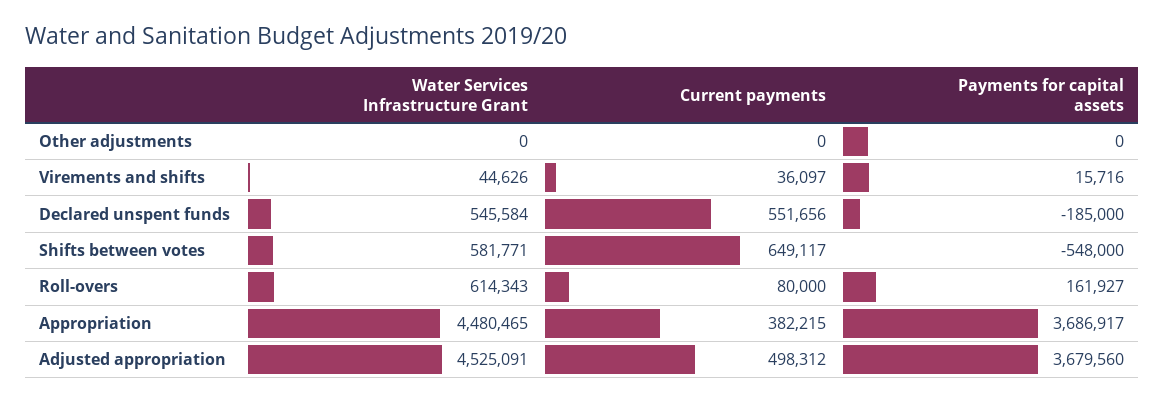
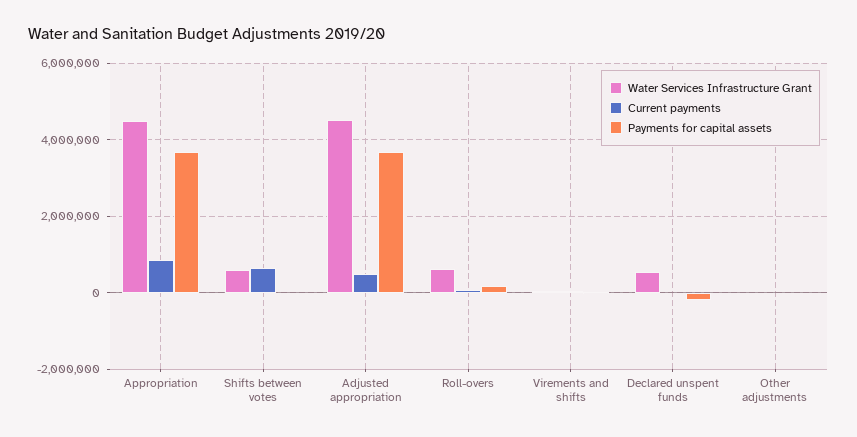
Current payments, Declared unspent funds: 551656 -> 0
Payments for capital assets, Shifts between votes: -548000 -> 0
Current payments, Appropriation: 382215 -> 800000

